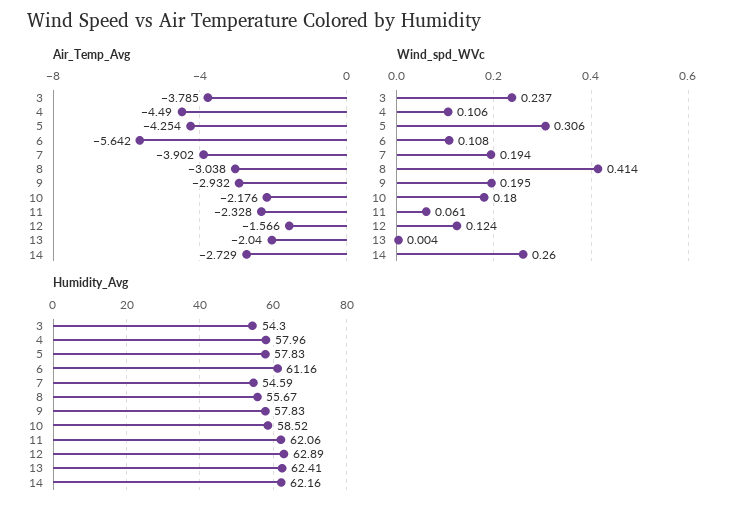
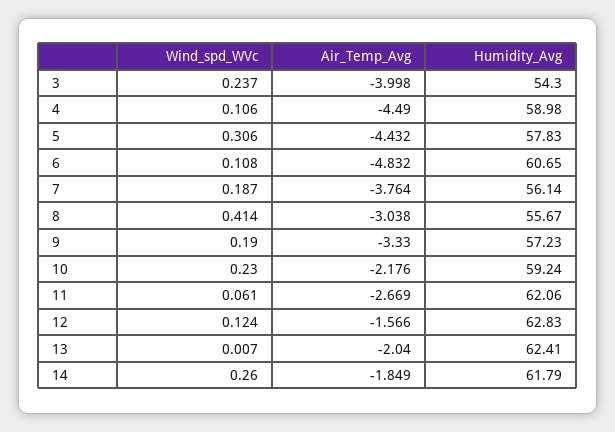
Air_Temp_Avg, 3: -3.785 -> -3.998
Air_Temp_Avg, 5: -4.254 -> -4.432
Air_Temp_Avg, 6: -5.642 -> -4.832
Air_Temp_Avg, 7: -3.902 -> -3.764
Air_Temp_Avg, 9: -2.932 -> -3.33
Air_Temp_Avg, 11: -2.328 -> -2.669
Air_Temp_Avg, 14: -2.729 -> -1.849
Wind_spd_WVc, 7: 0.194 -> 0.187
Wind_spd_WVc, 9: 0.195 -> 0.19
Wind_spd_WVc, 10: 0.18 -> 0.23
Wind_spd_WVc, 13: 0.004 -> 0.007
Humidity_Avg, 4: 57.96 -> 58.98
Humidity_Avg, 6: 61.16 -> 60.65
Humidity_Avg, 7: 54.59 -> 56.14
Humidity_Avg, 9: 57.83 -> 57.23
Humidity_Avg, 10: 58.52 -> 59.24
Humidity_Avg, 12: 62.89 -> 62.83
Humidity_Avg, 14: 62.16 -> 61.79

